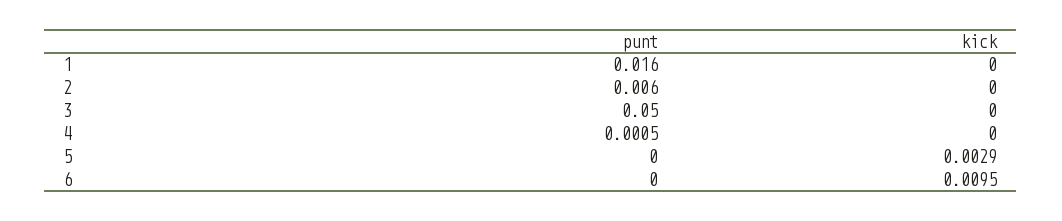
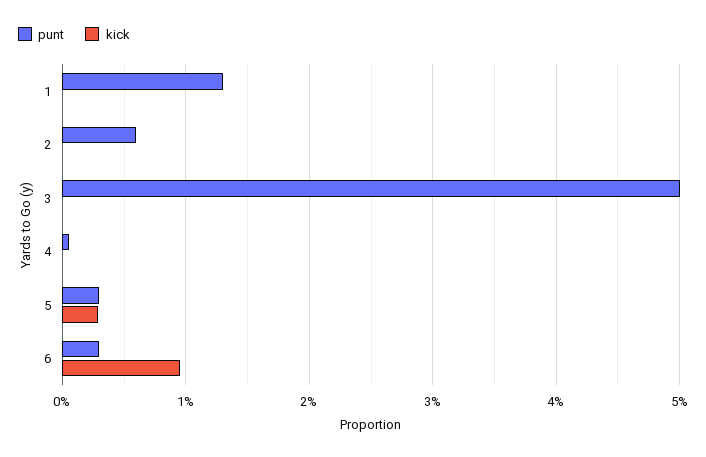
punt, 1: 0.016 -> 0.013
punt, 5: 0 -> 0.003
punt, 6: 0 -> 0.003

